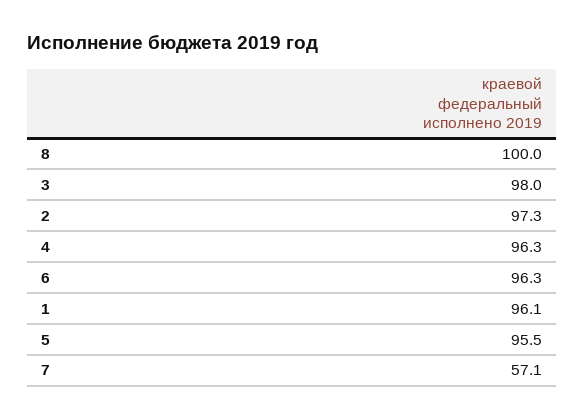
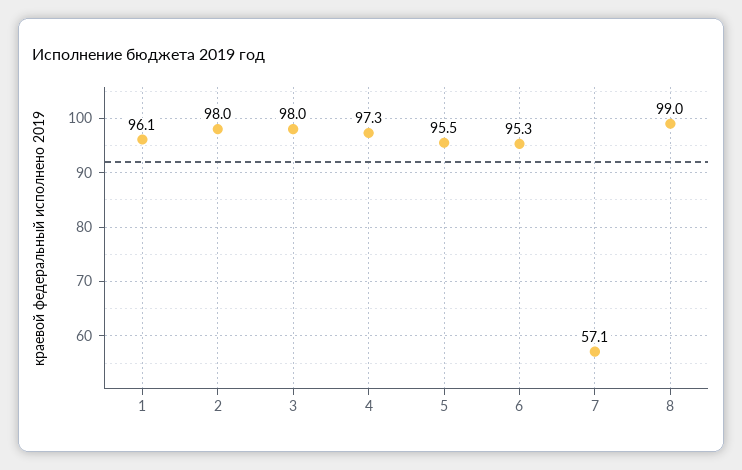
8: 100 -> 99
2: 97.3 -> 98
4: 96.3 -> 97.3
6: 96.3 -> 95.3

